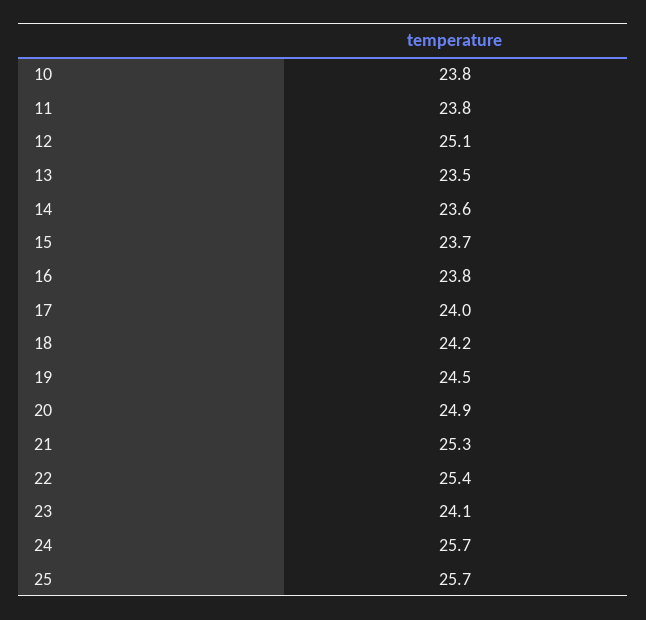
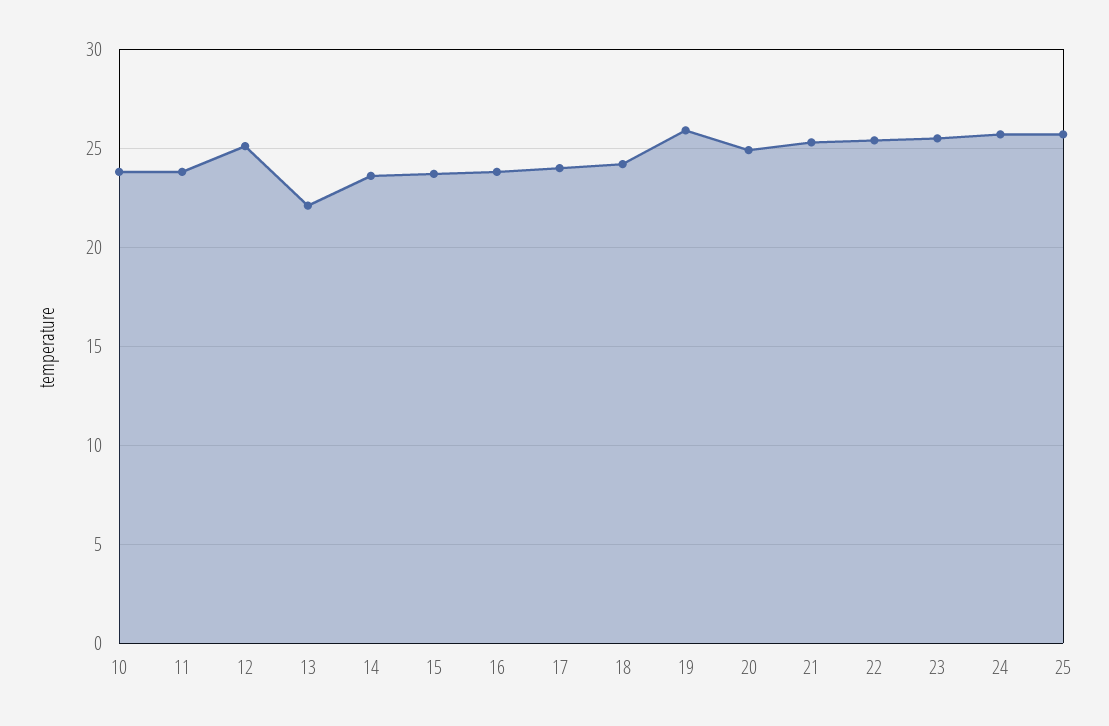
13: 23.5 -> 22
19: 24.5 -> 26
23: 24.1 -> 25.5

